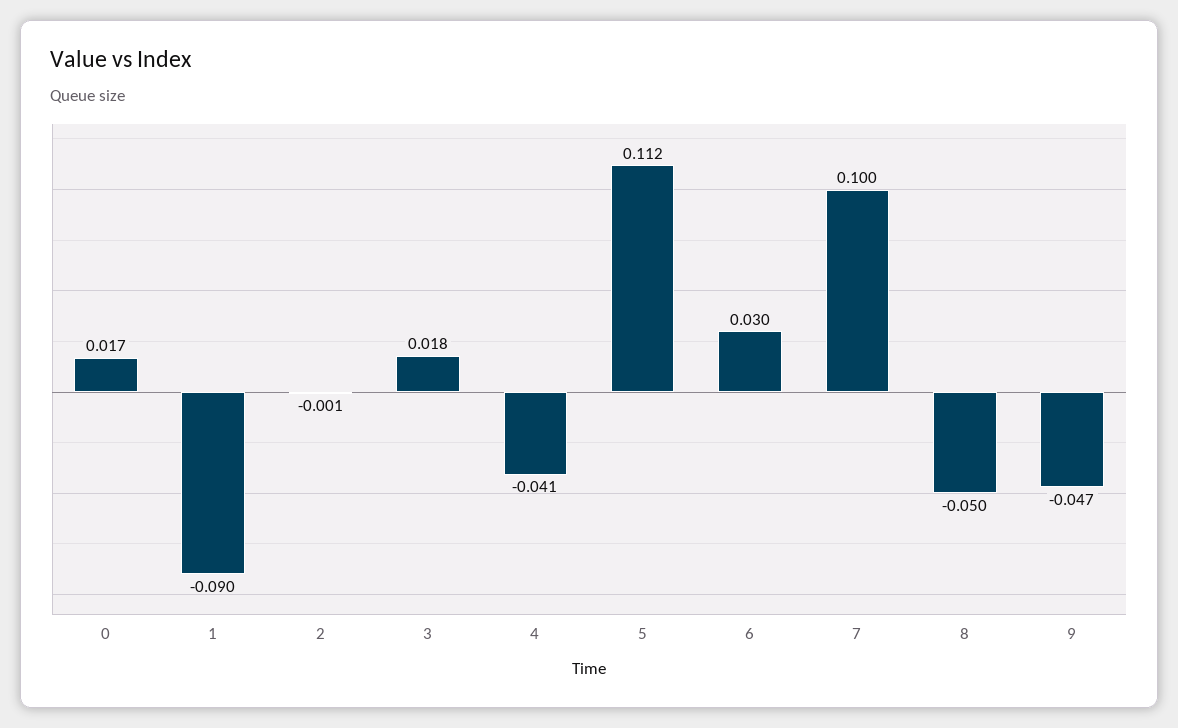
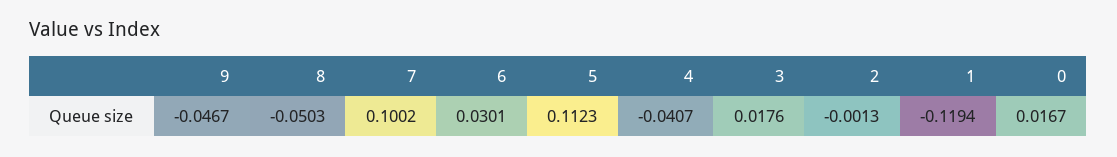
1: -0.09 -> -0.1194

